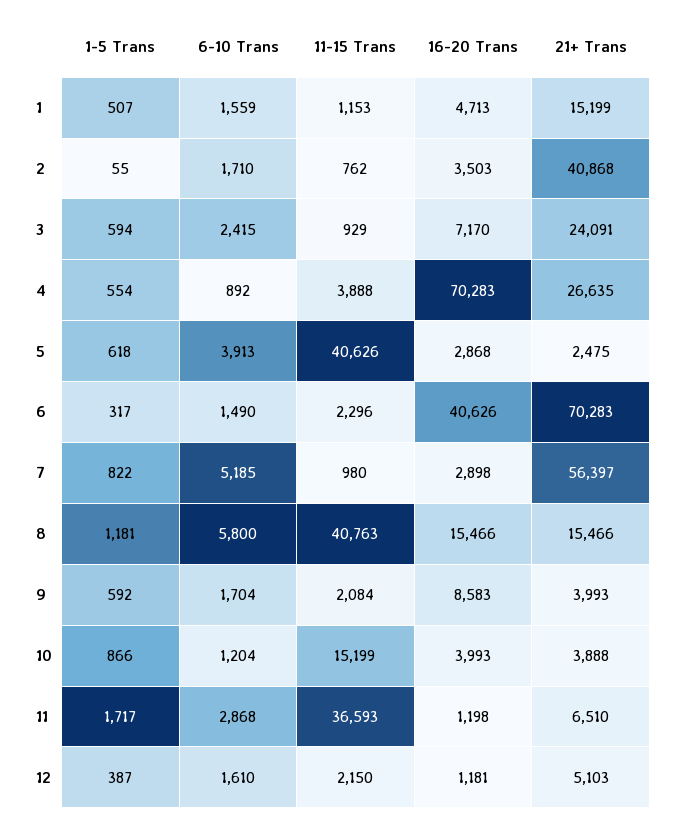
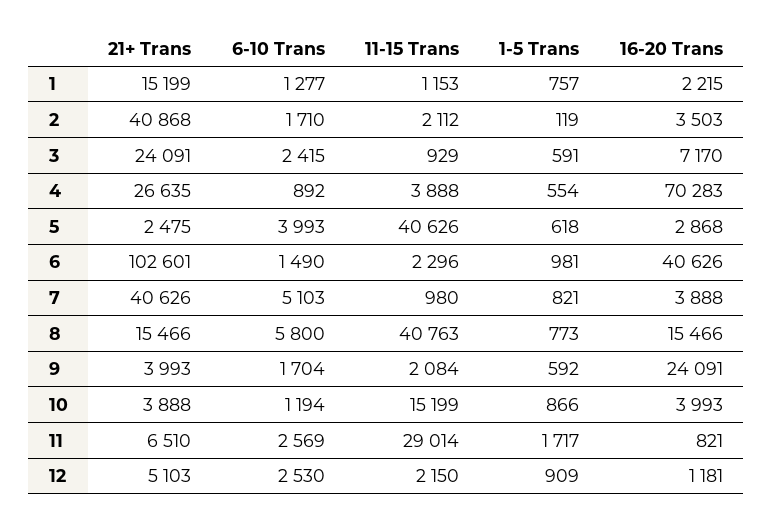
1-5 Trans, 1: 507 -> 757
6-10 Trans, 1: 1559 -> 1277
16-20 Trans, 1: 4713 -> 2215
1-5 Trans, 2: 55 -> 119
11-15 Trans, 2: 762 -> 2112
1-5 Trans, 3: 594 -> 591
6-10 Trans, 5: 3913 -> 3993
1-5 Trans, 6: 317 -> 981
21+ Trans, 6: 70283 -> 102601
1-5 Trans, 7: 822 -> 821
6-10 Trans, 7: 5185 -> 5103
16-20 Trans, 7: 2898 -> 3888
21+ Trans, 7: 56397 -> 40626
1-5 Trans, 8: 1181 -> 773
16-20 Trans, 9: 8583 -> 24091
6-10 Trans, 10: 1204 -> 1194
6-10 Trans, 11: 2868 -> 2569
11-15 Trans, 11: 36593 -> 29014
16-20 Trans, 11: 1198 -> 821
1-5 Trans, 12: 387 -> 909
6-10 Trans, 12: 1610 -> 2530

